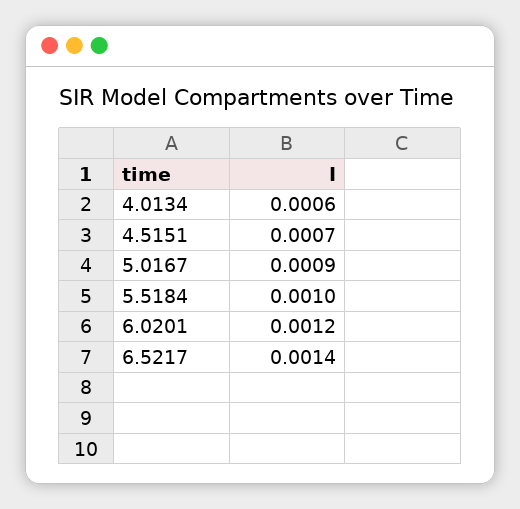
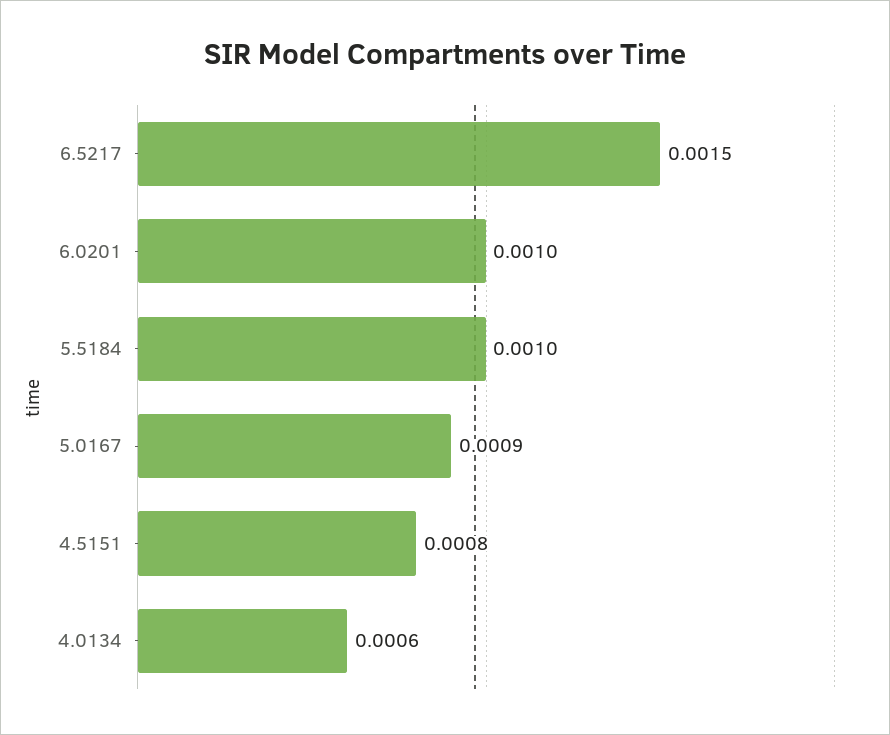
4.5151: 0.0007 -> 0.0008
6.0201: 0.0012 -> 0.001
6.5217: 0.0014 -> 0.0015

